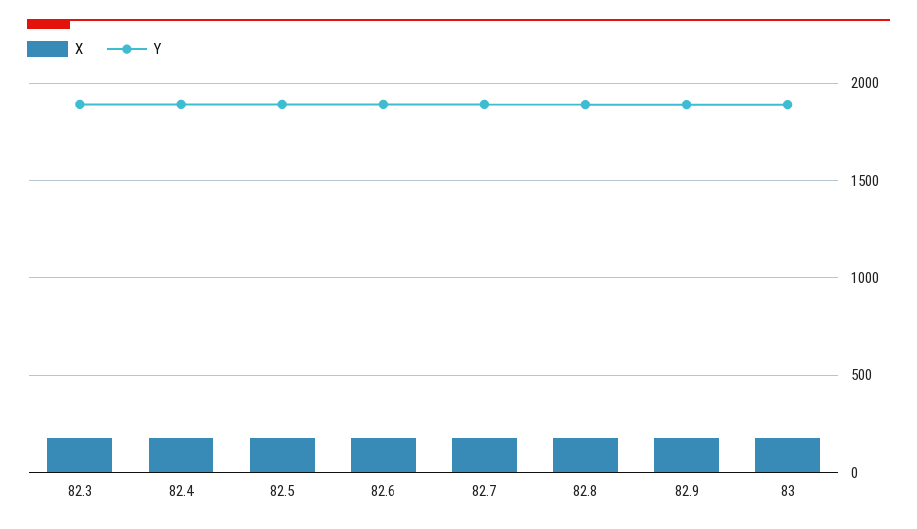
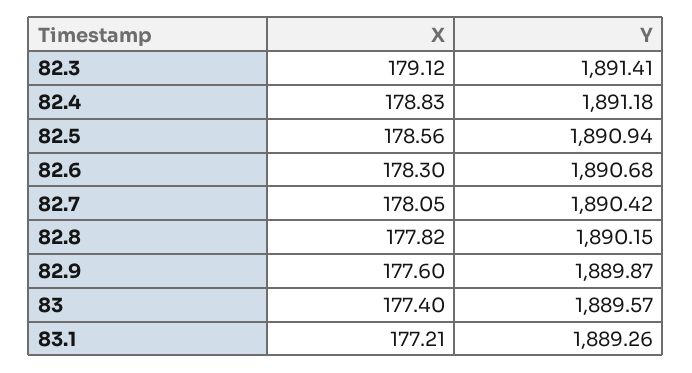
X, 83.1: none -> 177.21
Y, 83.1: none -> 1889.26

